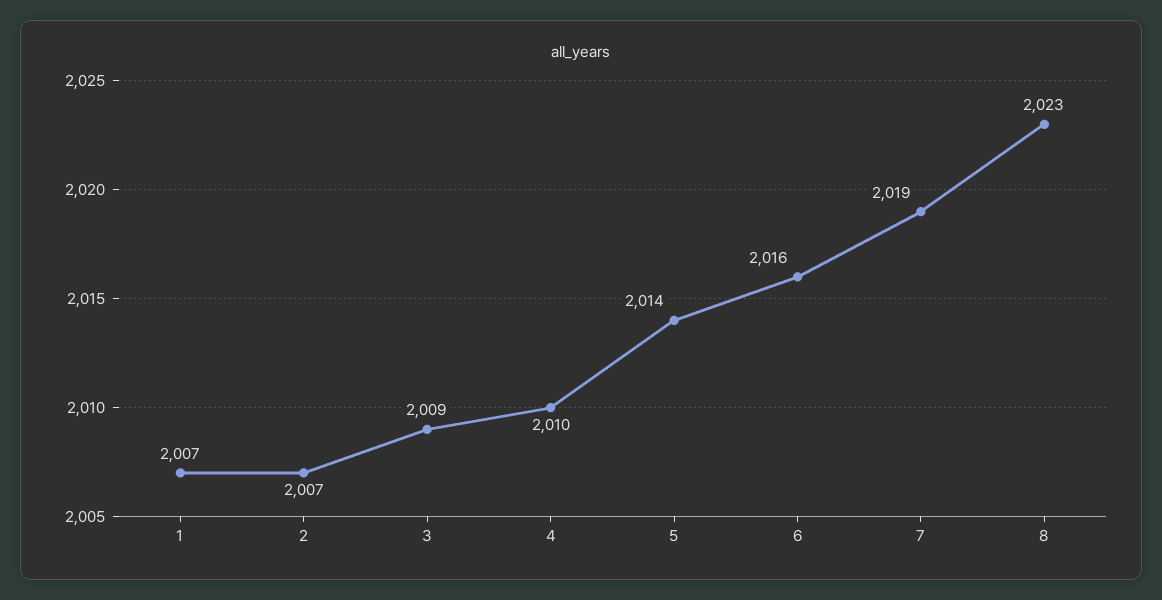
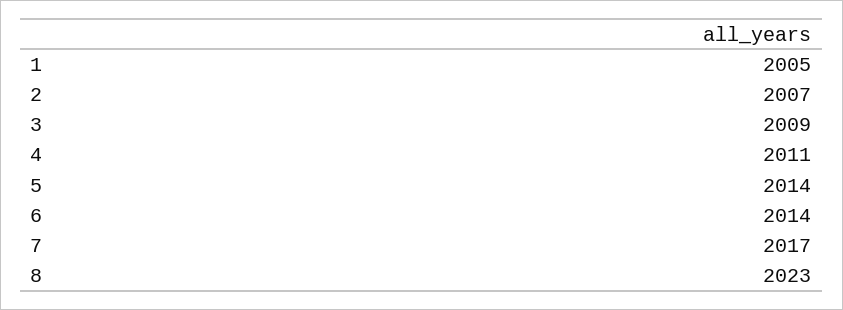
1: 2007 -> 2005
4: 2010 -> 2011
6: 2016 -> 2014
7: 2019 -> 2017

